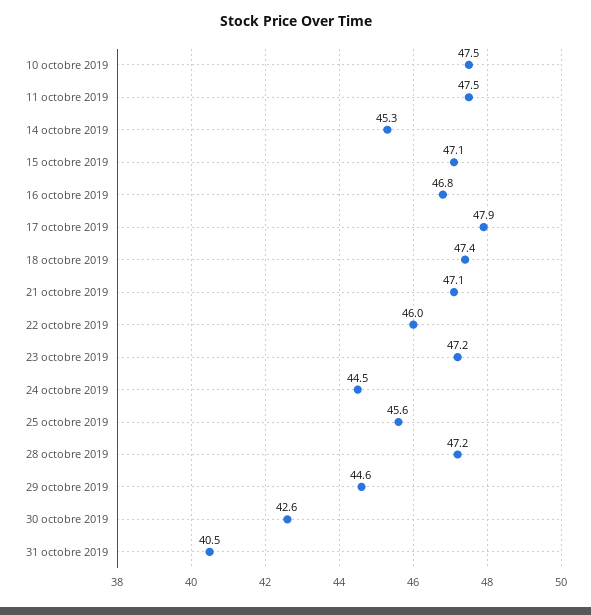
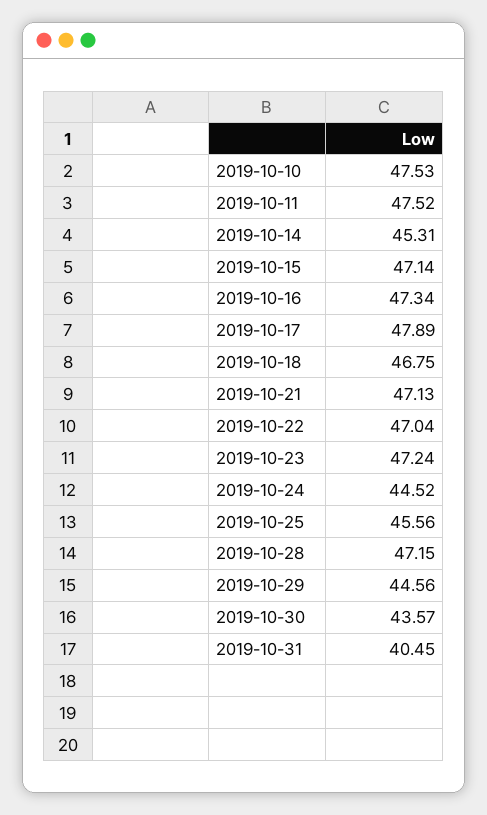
16 octobre 2019: 46.8 -> 47.34
18 octobre 2019: 47.4 -> 46.75
22 octobre 2019: 46 -> 47.04
30 octobre 2019: 42.6 -> 43.57

